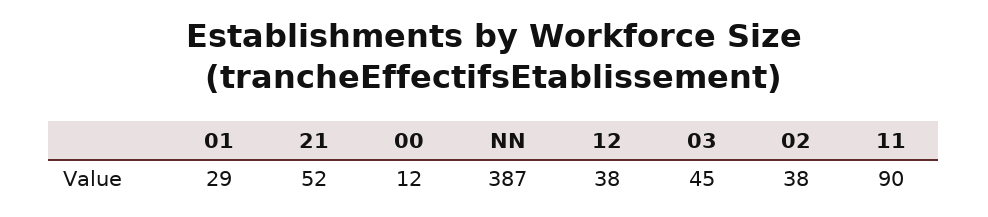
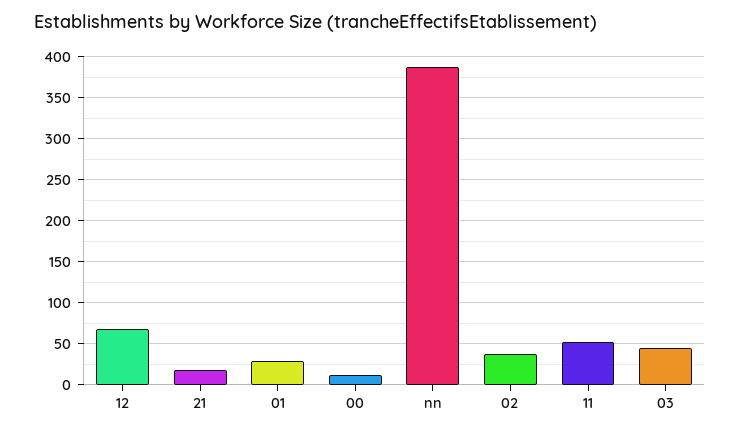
21: 52 -> 20
12: 38 -> 70
11: 90 -> 50

